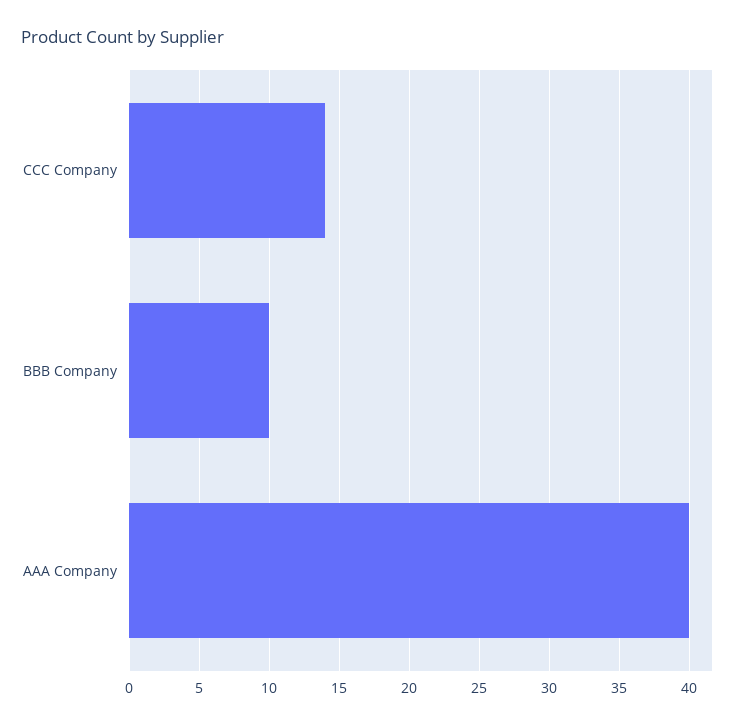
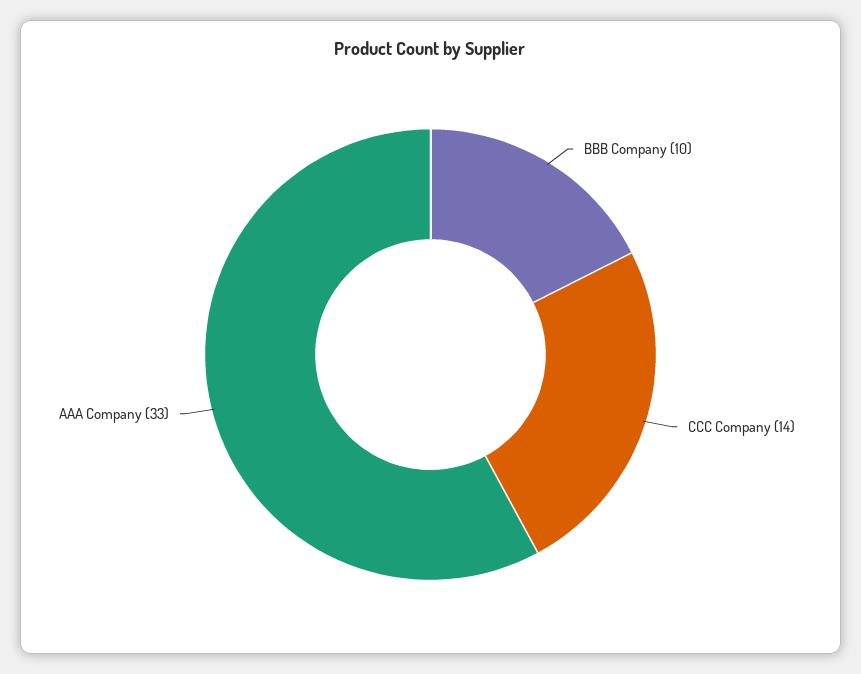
AAA Company: 40 -> 33

